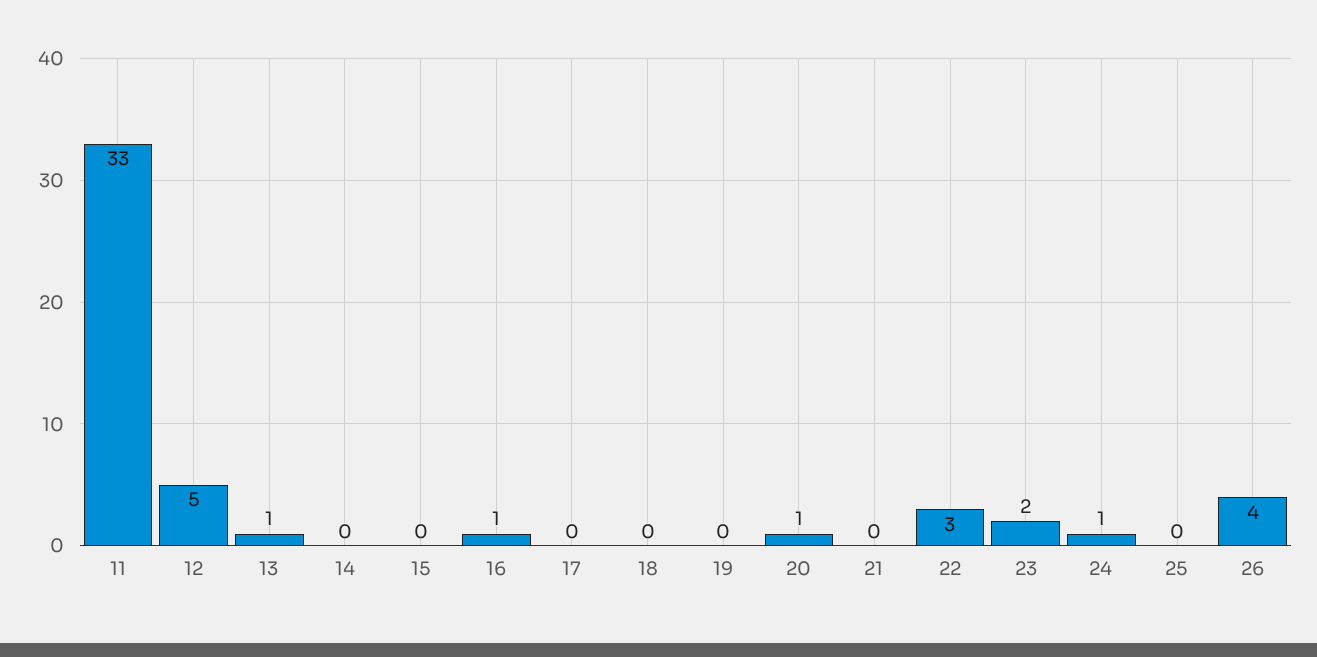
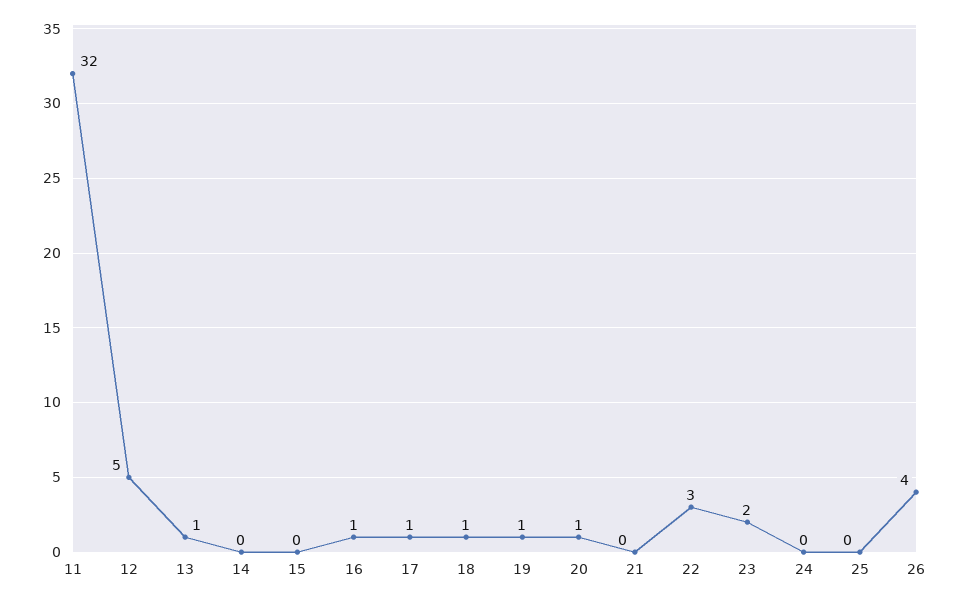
11: 33 -> 32
17: 0 -> 1
18: 0 -> 1
19: 0 -> 1
24: 1 -> 0

